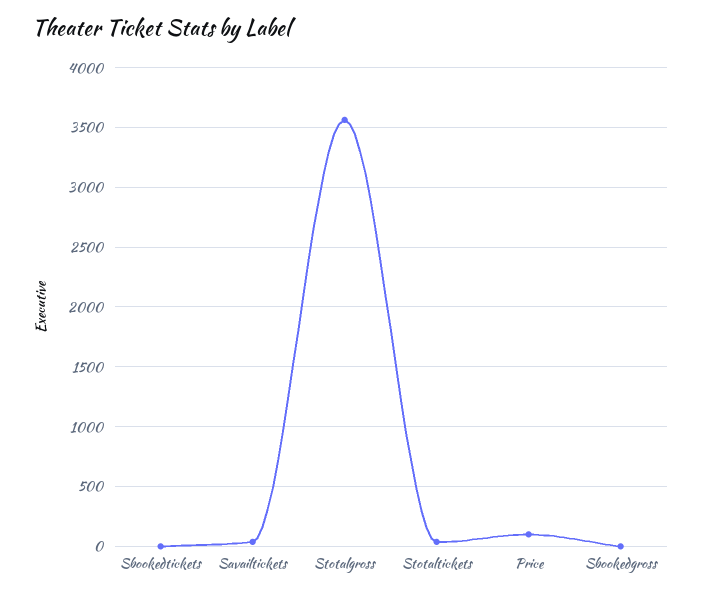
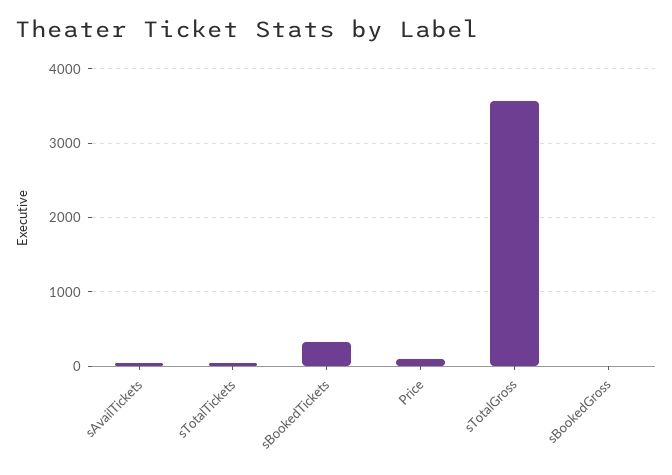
Sbookedtickets: 0 -> 300

